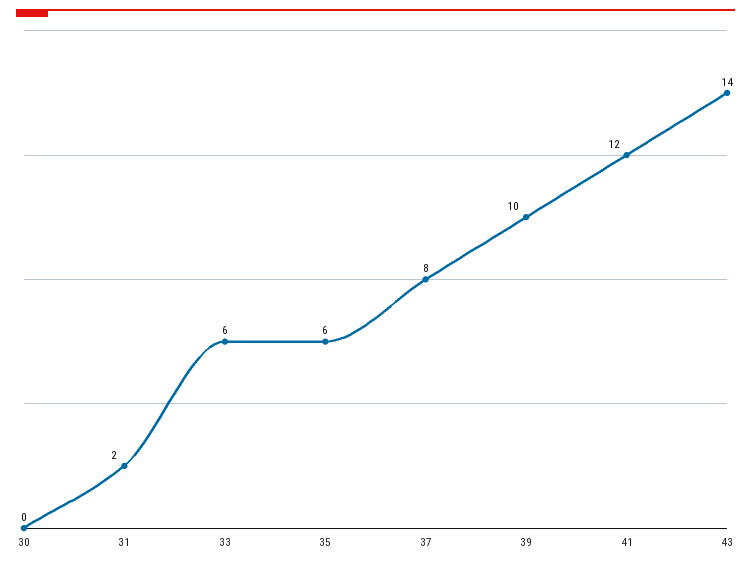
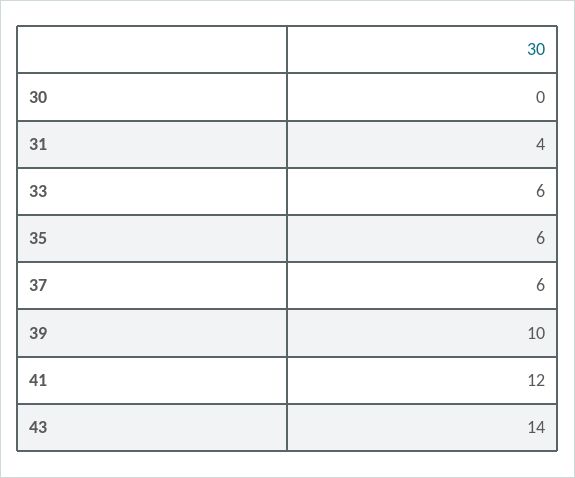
31: 2 -> 4
37: 8 -> 6

